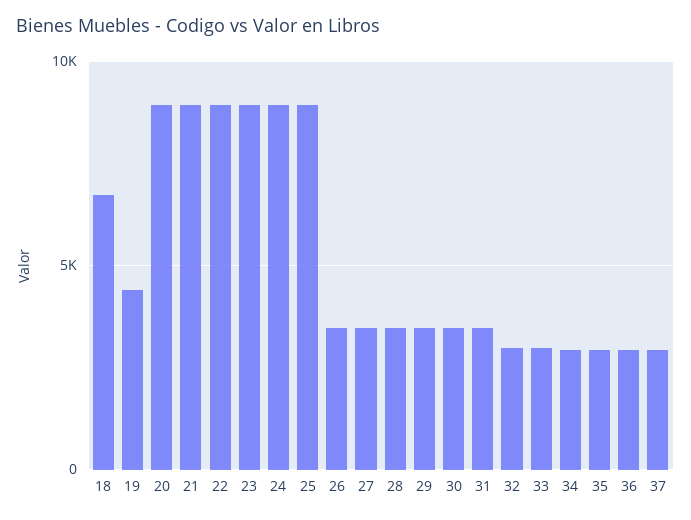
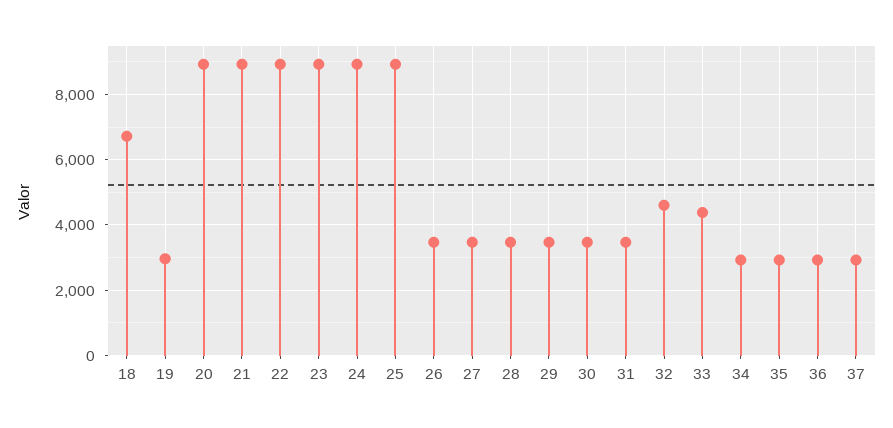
19: 4500 -> 3000
32: 3000 -> 4600
33: 3000 -> 4400

